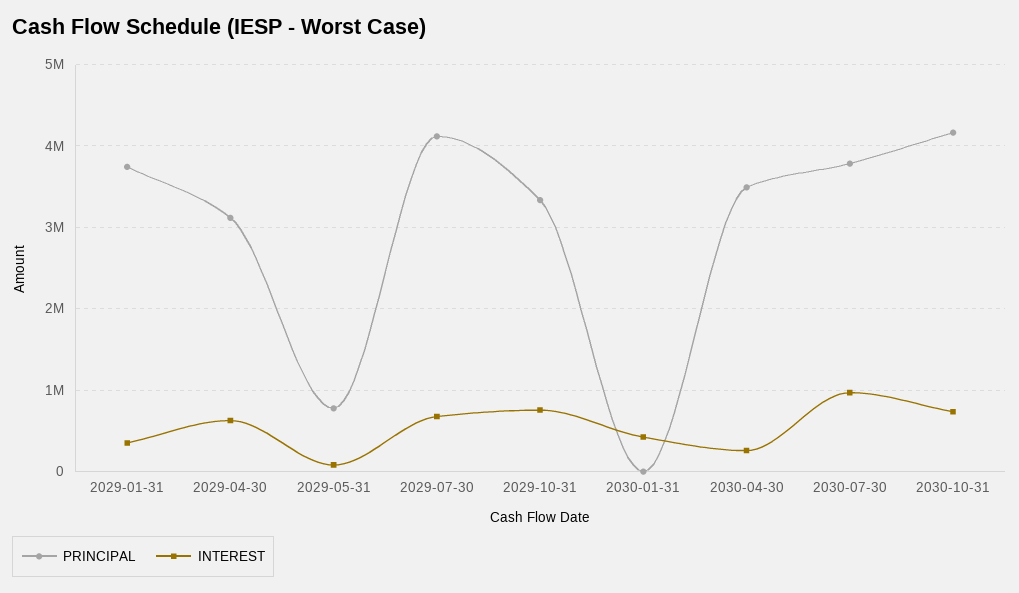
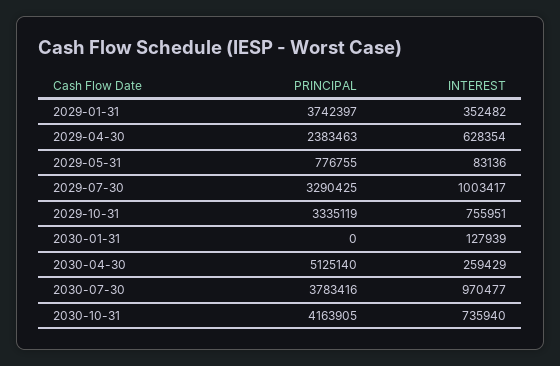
PRINCIPAL, 2029-04-30: 3100000 -> 2383463
PRINCIPAL, 2029-07-30: 4100000 -> 3290425
INTEREST, 2029-07-30: 700000 -> 1003417
INTEREST, 2030-01-31: 400000 -> 127939
PRINCIPAL, 2030-04-30: 3500000 -> 5125140

